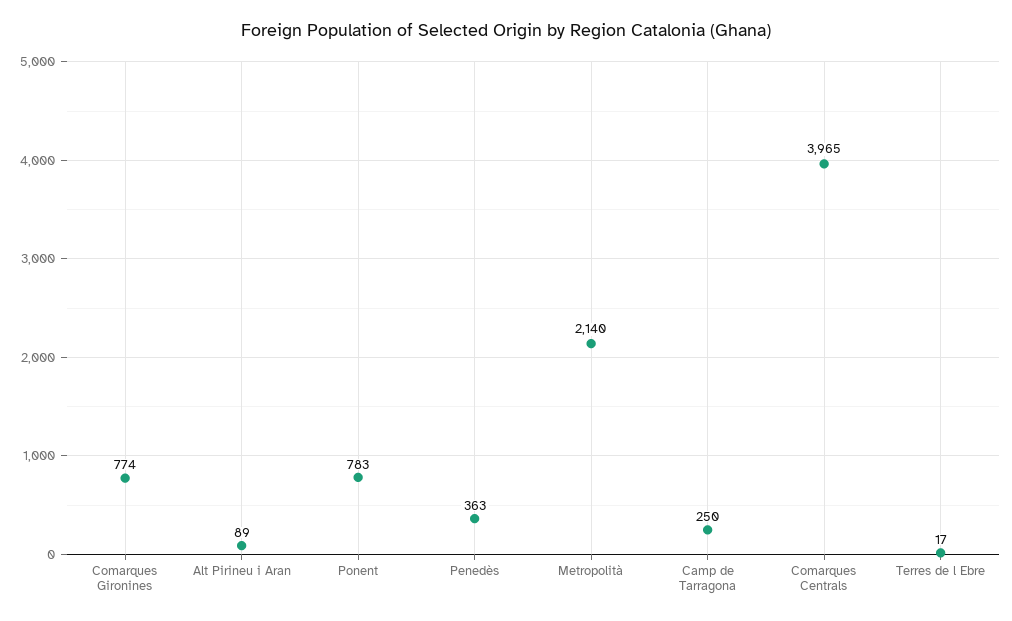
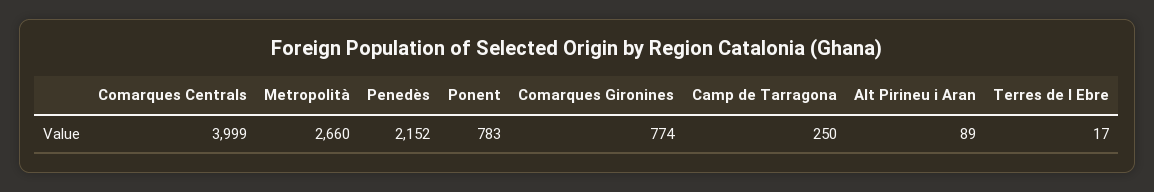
Penedès: 363 -> 2152
Metropolità: 2140 -> 2660
Comarques Centrals: 3965 -> 3999

